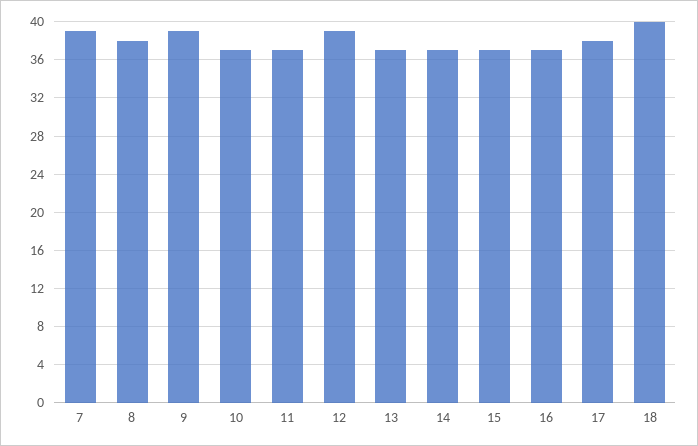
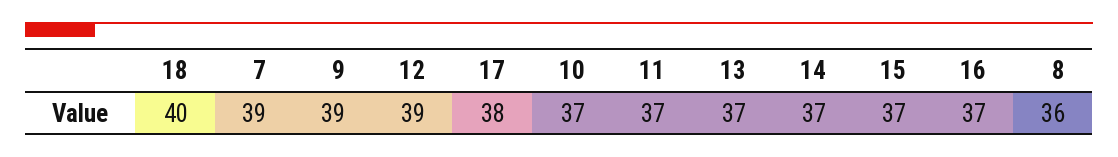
8: 38 -> 36

